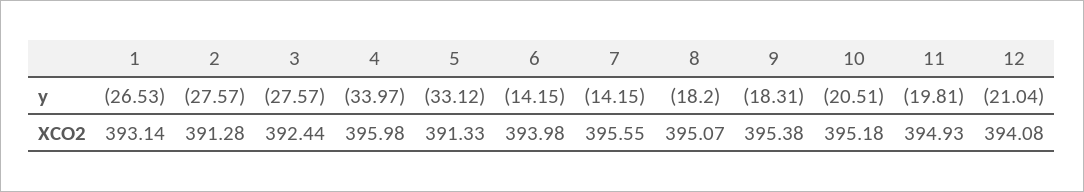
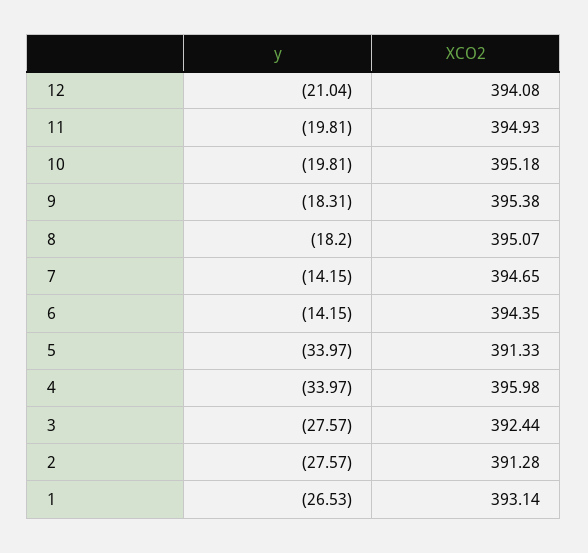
5, y: -33.12 -> -33.97
10, y: -20.51 -> -19.81
6, XCO2: 393.98 -> 394.35
7, XCO2: 395.55 -> 394.65

